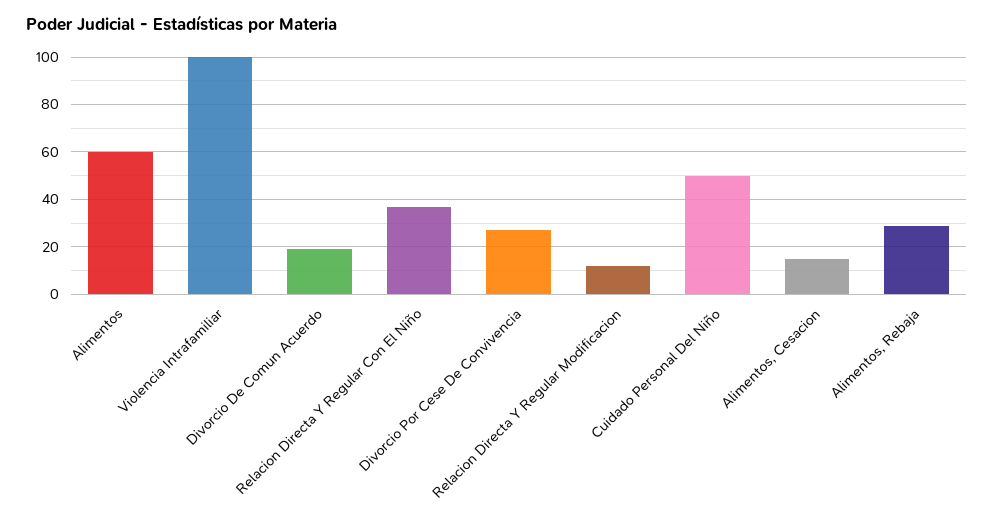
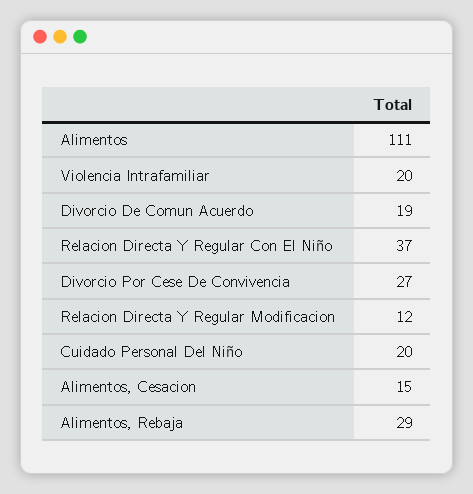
Alimentos: 60 -> 111
Violencia Intrafamiliar: 100 -> 20
Cuidado Personal Del Niño: 50 -> 20

